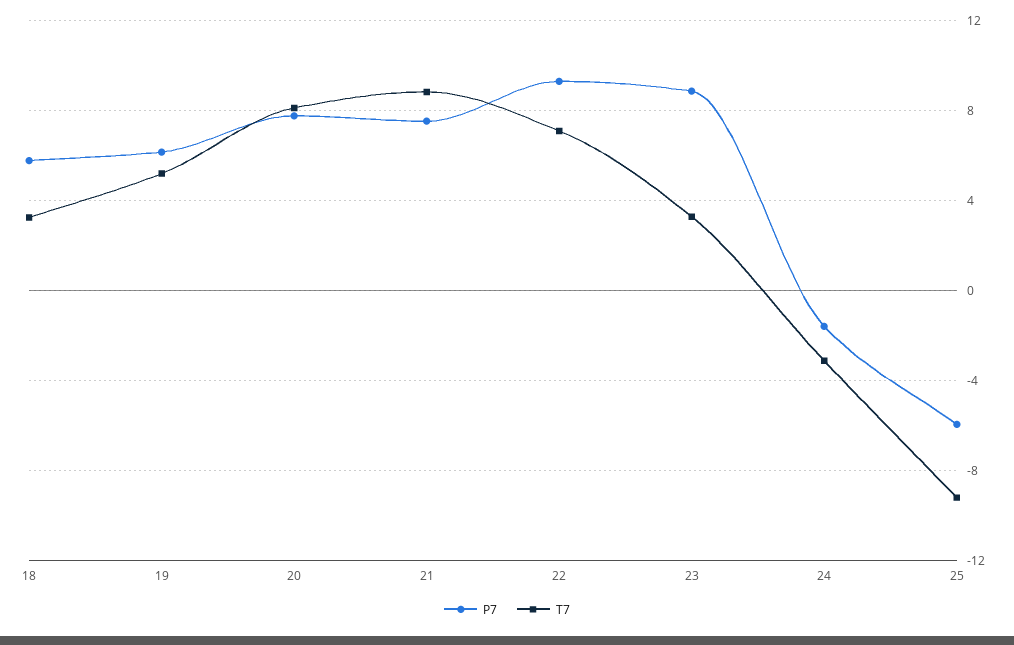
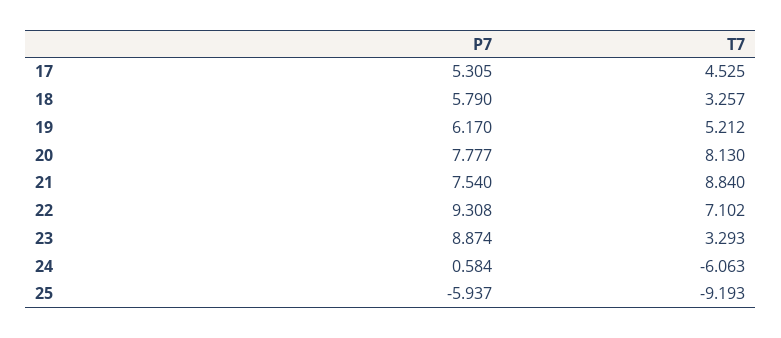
P7, 24: -1.5 -> 0.584
T7, 24: -3 -> -6.063
P7, 17: none -> 5.305
T7, 17: none -> 4.525

